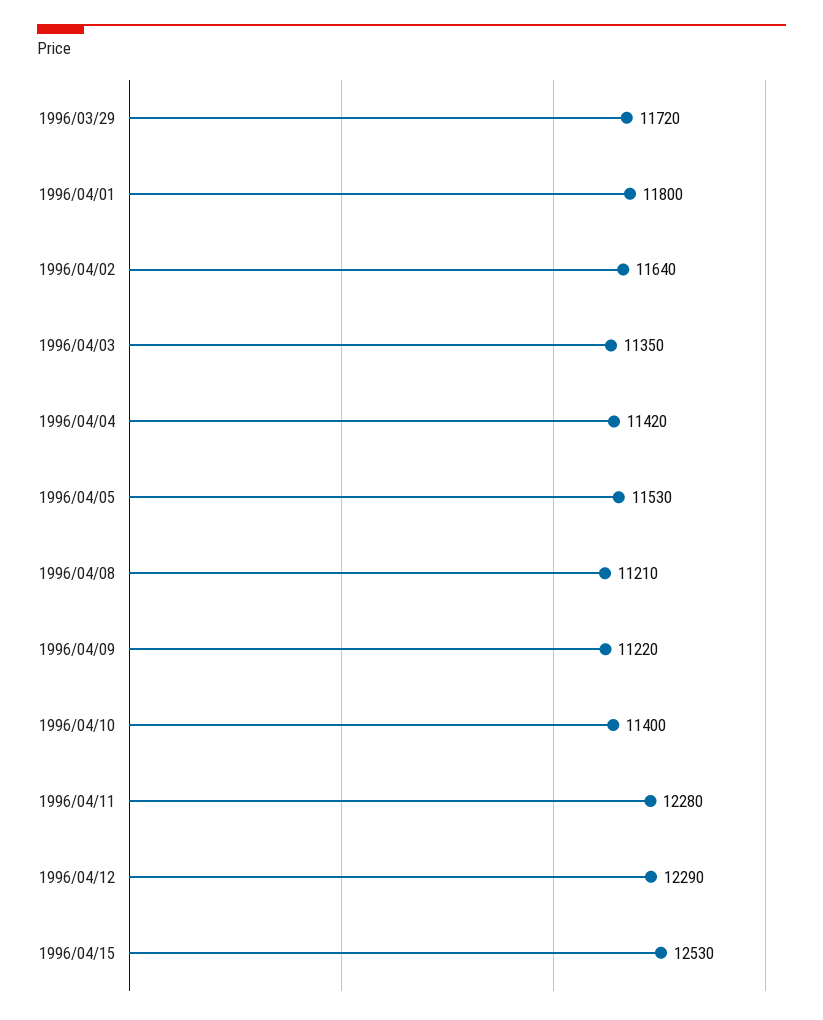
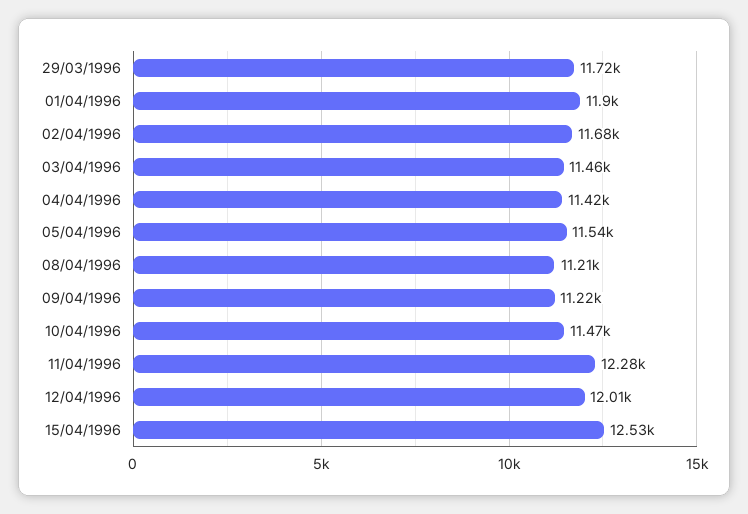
1996/04/01: 11800 -> 11900
1996/04/02: 11640 -> 11680
1996/04/03: 11350 -> 11460
1996/04/05: 11530 -> 11540
1996/04/10: 11400 -> 11470
1996/04/12: 12290 -> 12010

